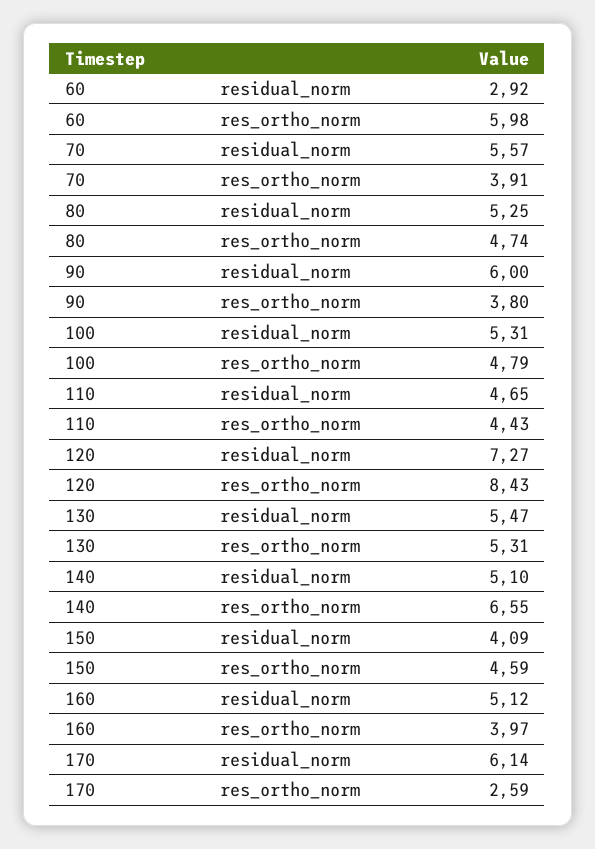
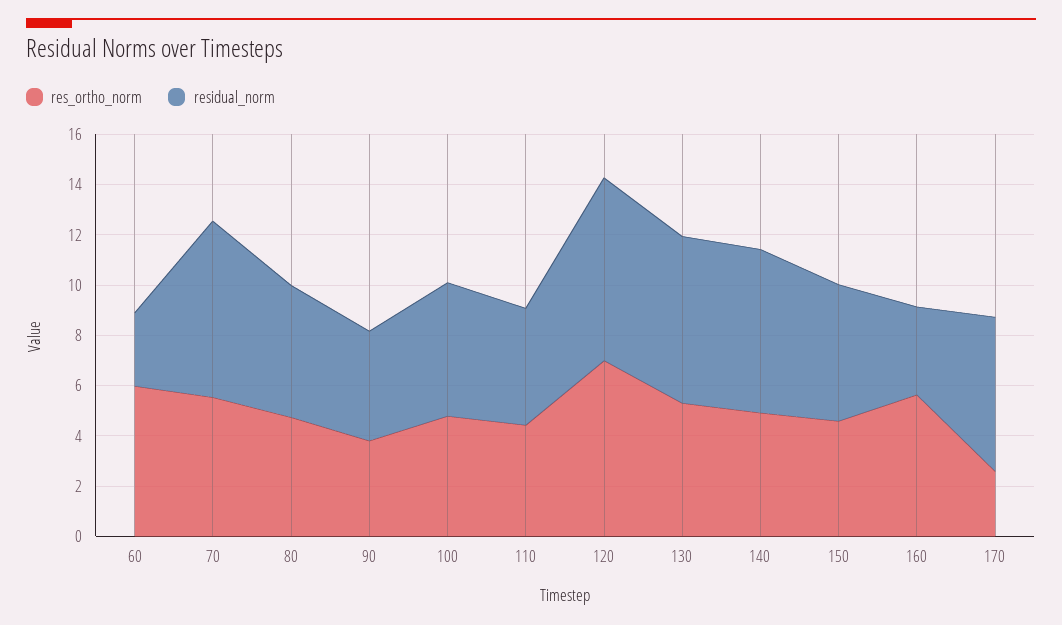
residual_norm, 70: 5.57 -> 7
res_ortho_norm, 70: 3.91 -> 5.5
residual_norm, 90: 6 -> 4.5
res_ortho_norm, 120: 8.43 -> 7
residual_norm, 130: 5.47 -> 6.5
residual_norm, 140: 5.1 -> 6.5
res_ortho_norm, 140: 6.55 -> 5
residual_norm, 150: 4.09 -> 5.5
residual_norm, 160: 5.12 -> 3.5
res_ortho_norm, 160: 3.97 -> 5.5

